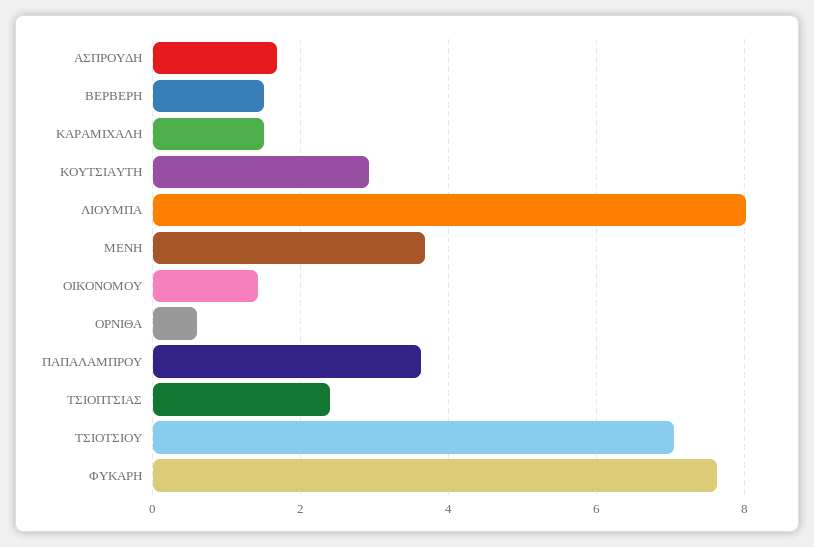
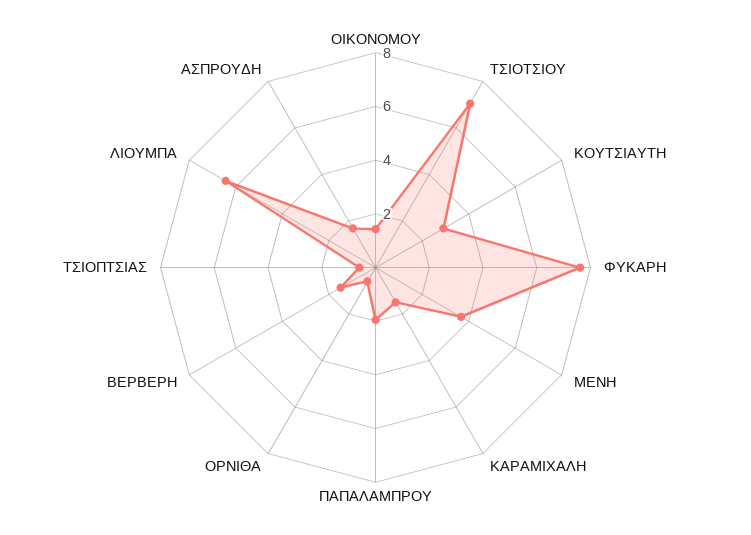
ΛΙΟΥΜΠΑ: 8 -> 6.5
ΠΑΠΑΛΑΜΠΡΟΥ: 3.6 -> 2
ΤΣΙΟΠΤΣΙΑΣ: 2.4 -> 0.5

